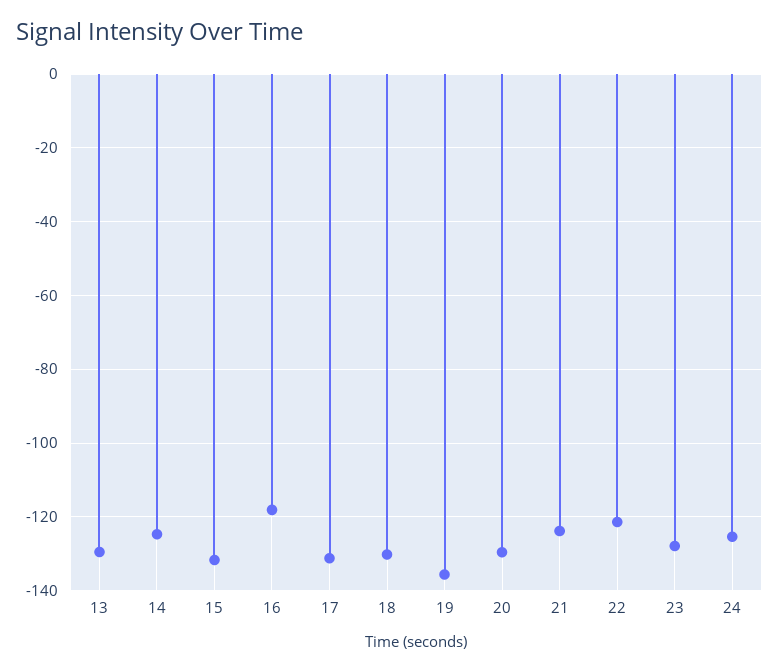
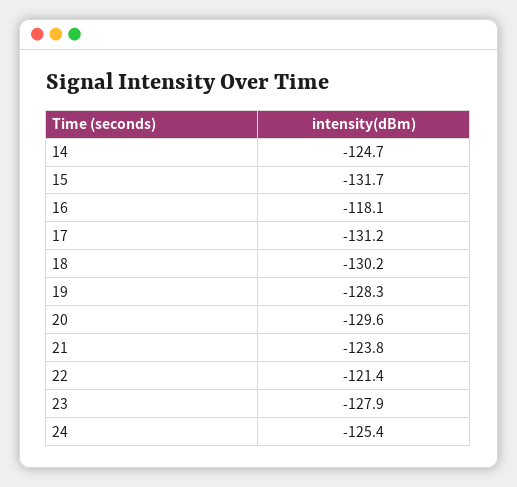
13: -130 -> none
19: -136 -> -128.3

